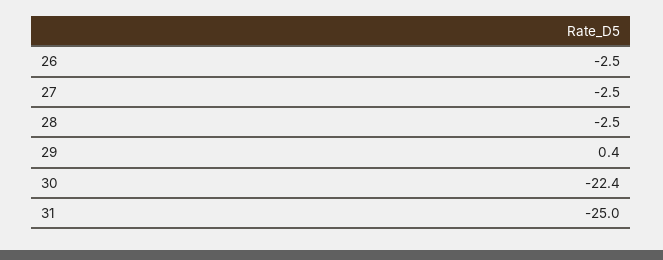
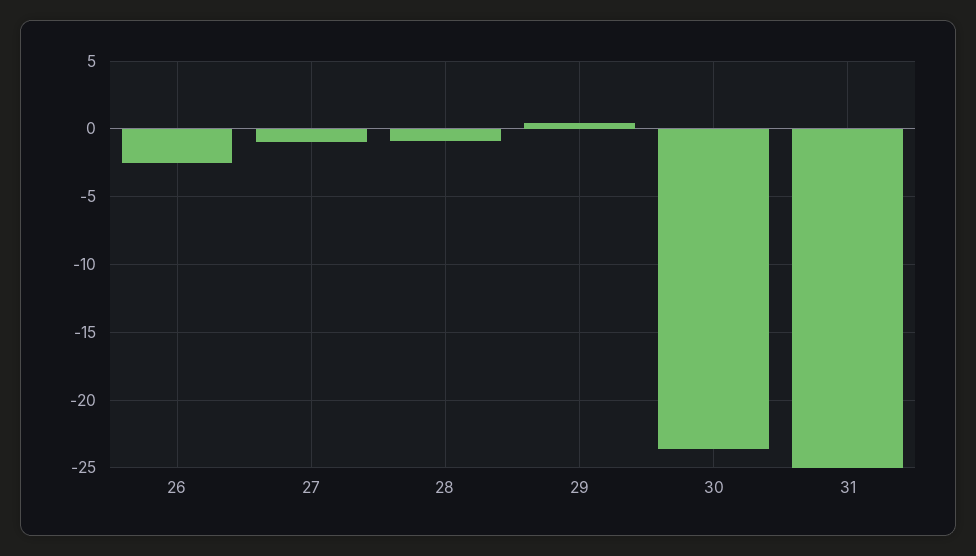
27: -2.5 -> -1
28: -2.5 -> -1
30: -22.4 -> -23.5

